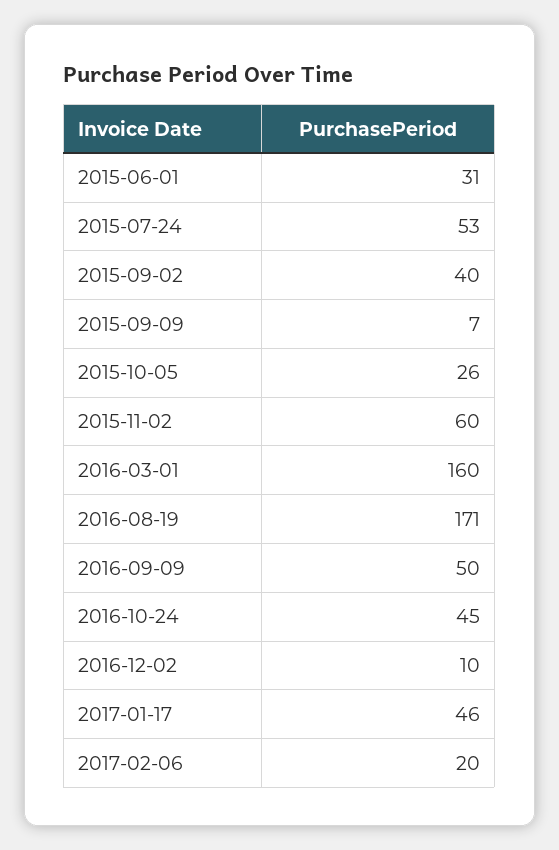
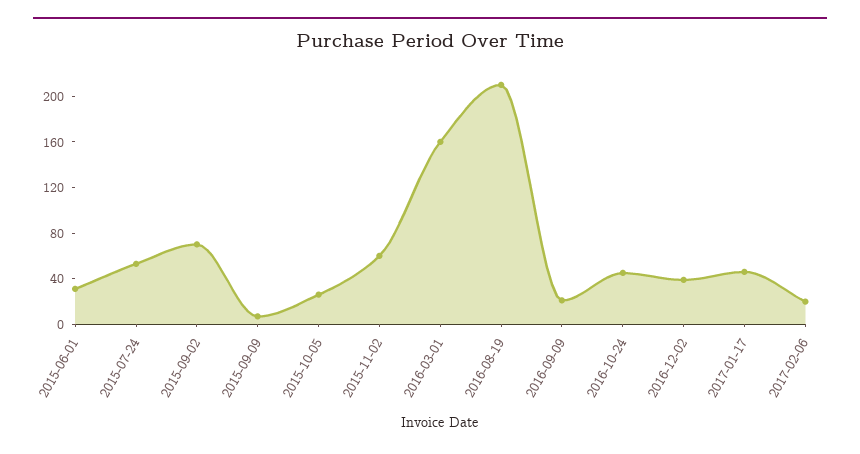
2015-09-02: 40 -> 70
2016-08-19: 171 -> 210
2016-09-09: 50 -> 20
2016-12-02: 10 -> 40

